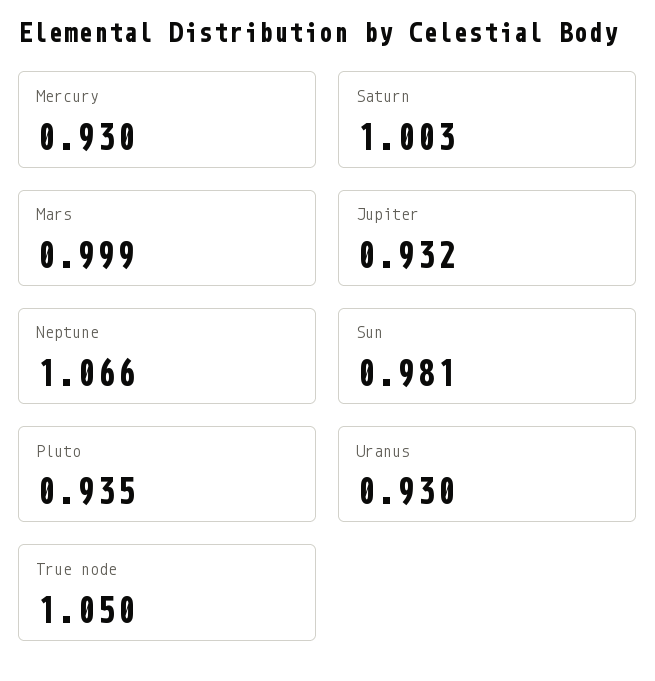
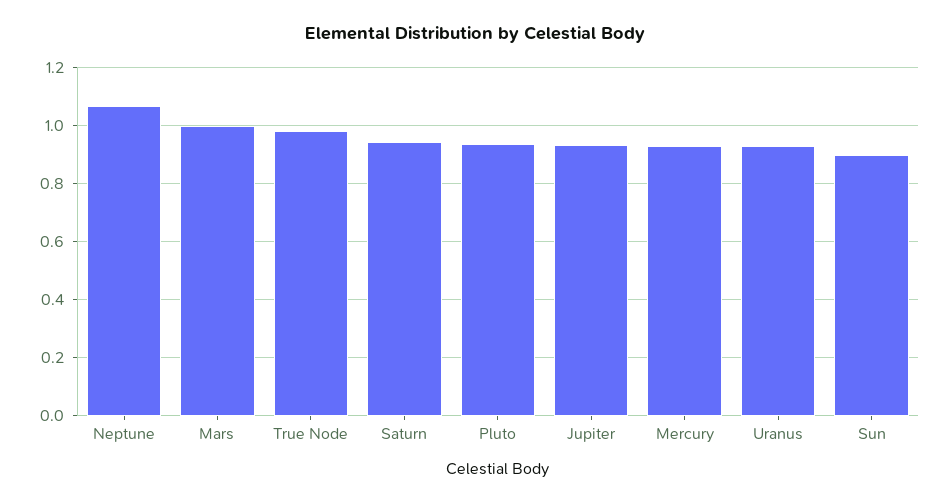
Saturn: 1.003 -> 0.95
Sun: 0.981 -> 0.9
True node: 1.05 -> 0.975

